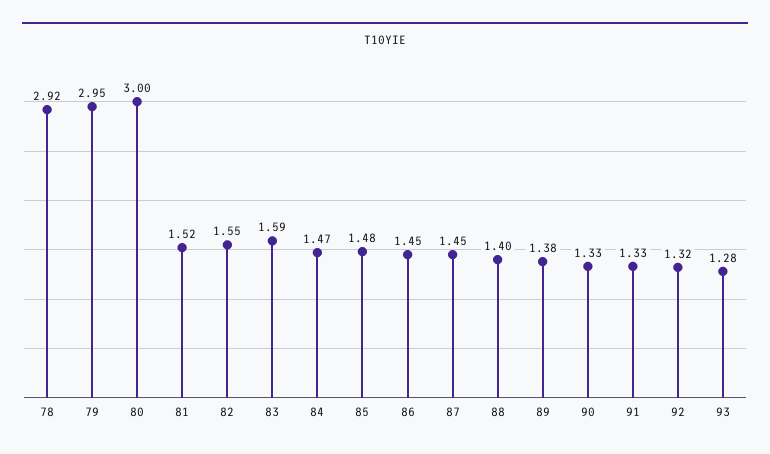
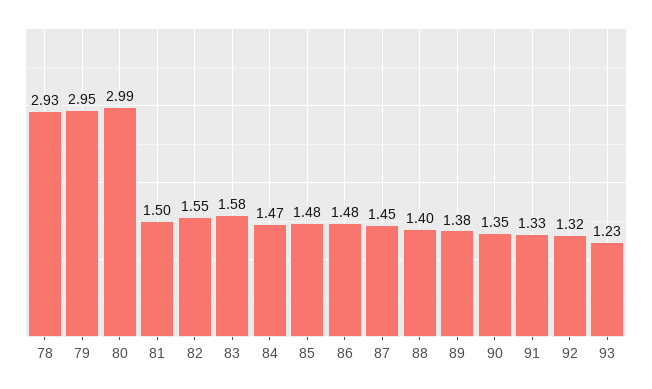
78: 2.92 -> 2.93
80: 3 -> 2.99
81: 1.52 -> 1.5
83: 1.59 -> 1.58
86: 1.45 -> 1.48
90: 1.33 -> 1.35
93: 1.28 -> 1.23

